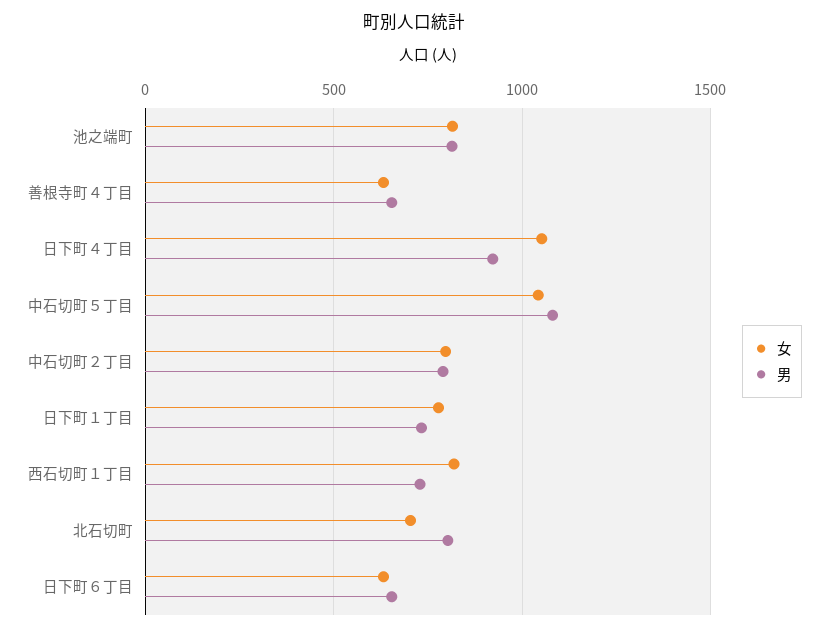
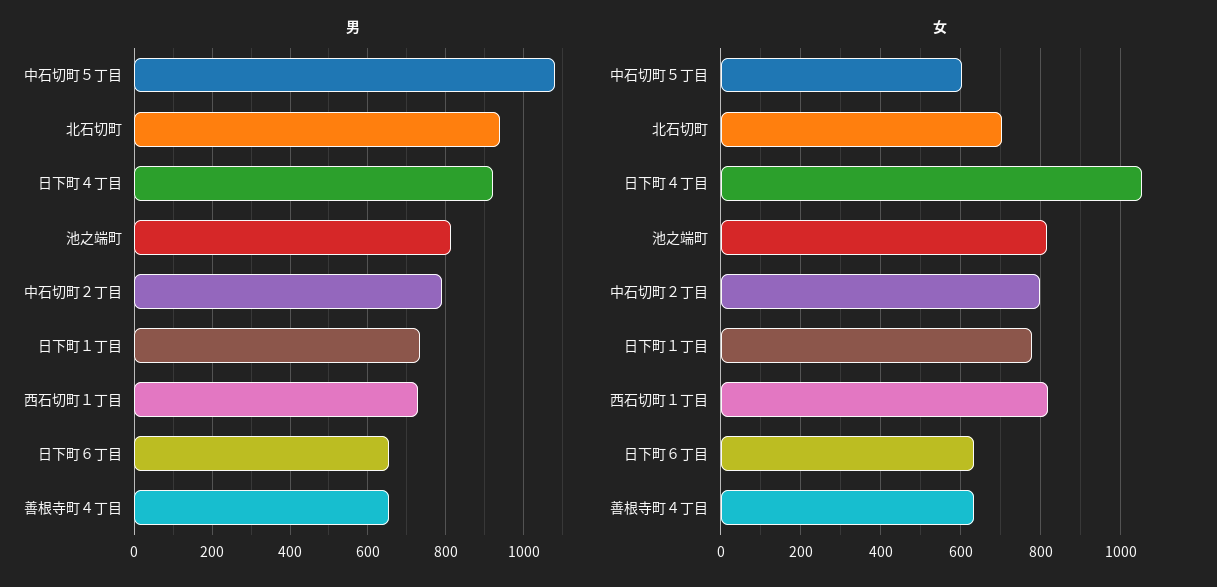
女, 中石切町５丁目: 1050 -> 600
男, 北石切町: 800 -> 940

